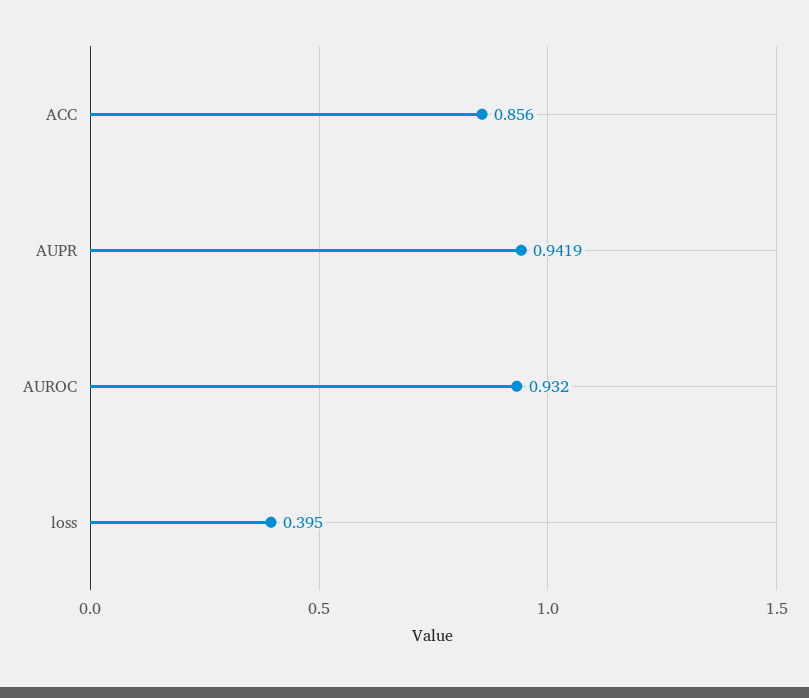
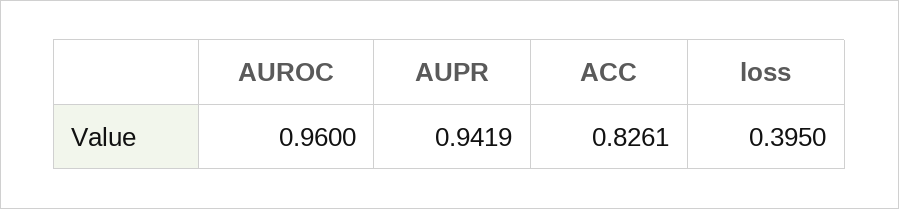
ACC: 0.856 -> 0.8261
AUROC: 0.932 -> 0.96

